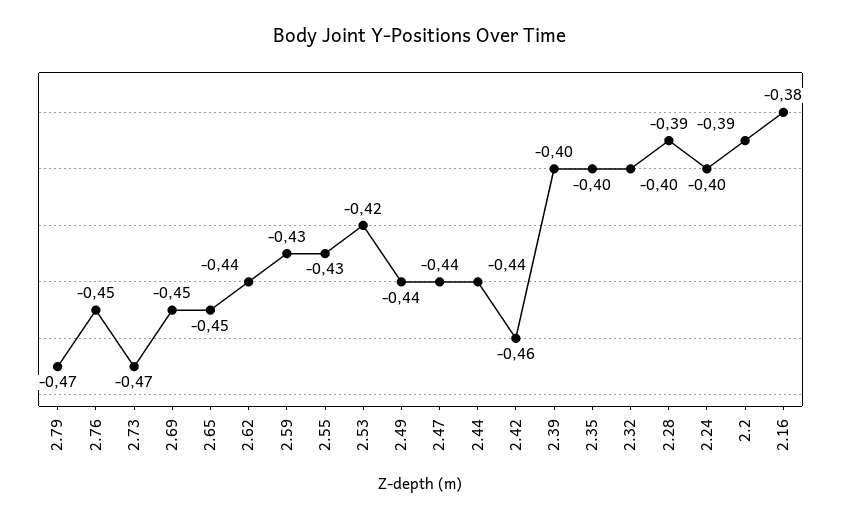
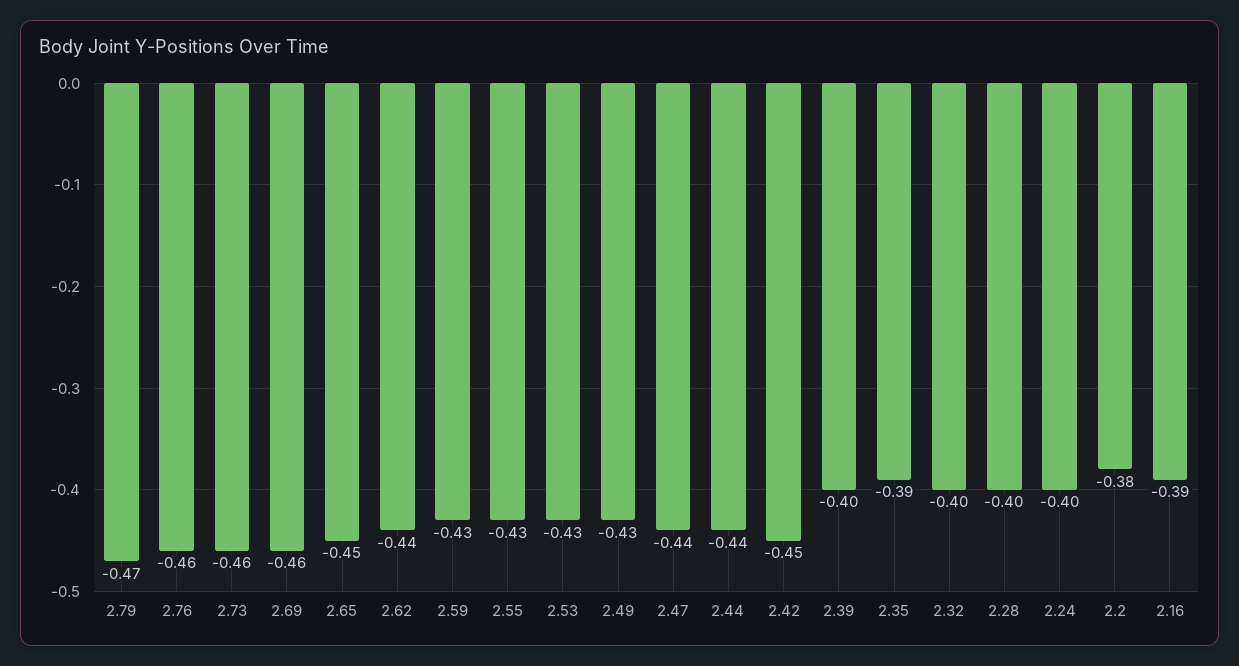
2.76: -0.45 -> -0.46
2.73: -0.47 -> -0.46
2.69: -0.45 -> -0.46
2.53: -0.42 -> -0.43
2.49: -0.44 -> -0.43
2.42: -0.46 -> -0.45
2.35: -0.4 -> -0.39
2.28: -0.39 -> -0.4
2.2: -0.39 -> -0.38
2.16: -0.38 -> -0.39

